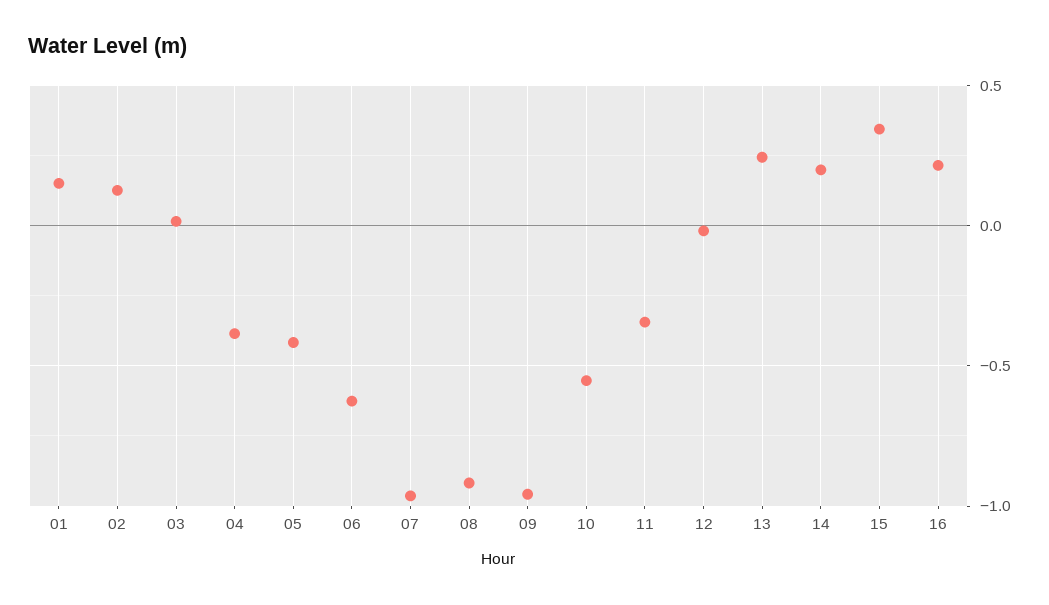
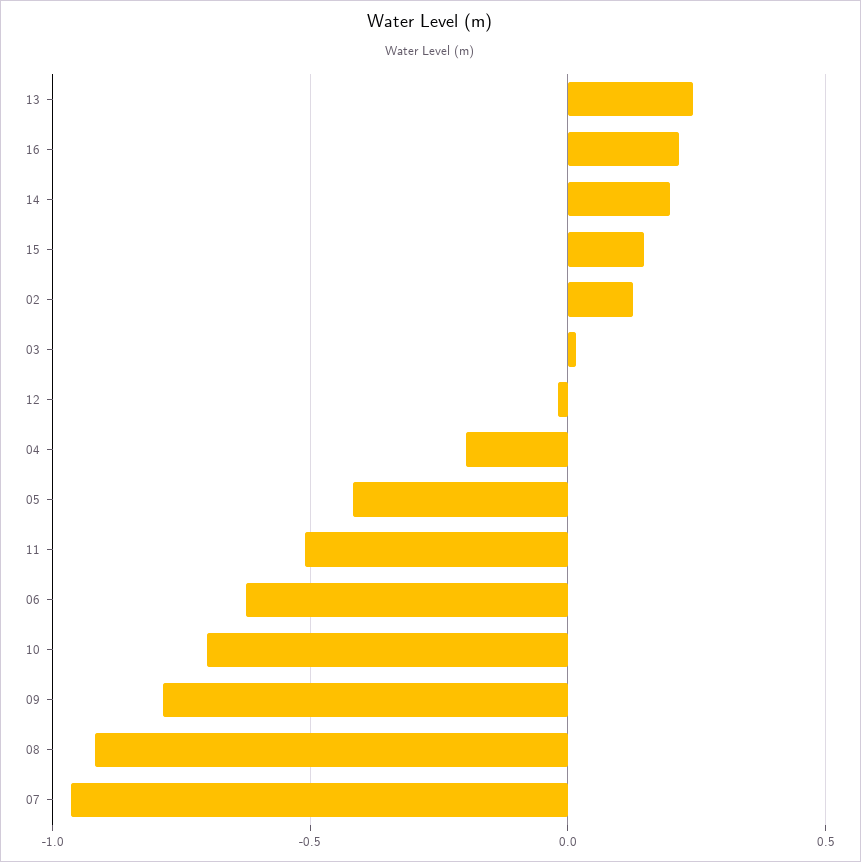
01: 0.15 -> none
04: -0.4 -> -0.2
09: -0.95 -> -0.8
10: -0.55 -> -0.7
11: -0.35 -> -0.5
15: 0.35 -> 0.15

